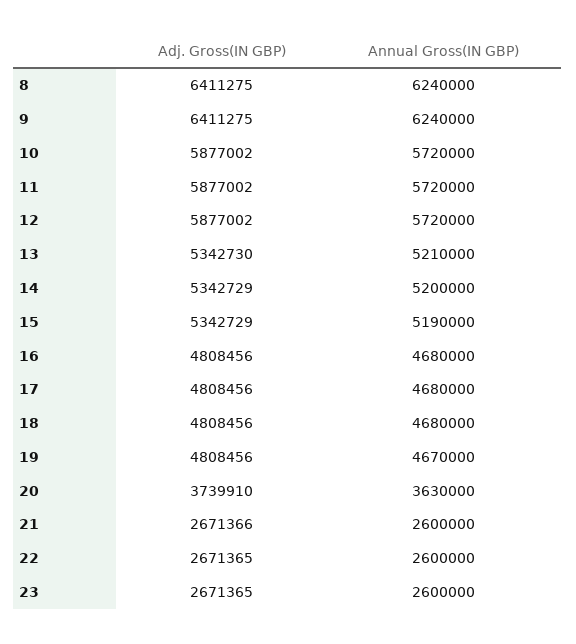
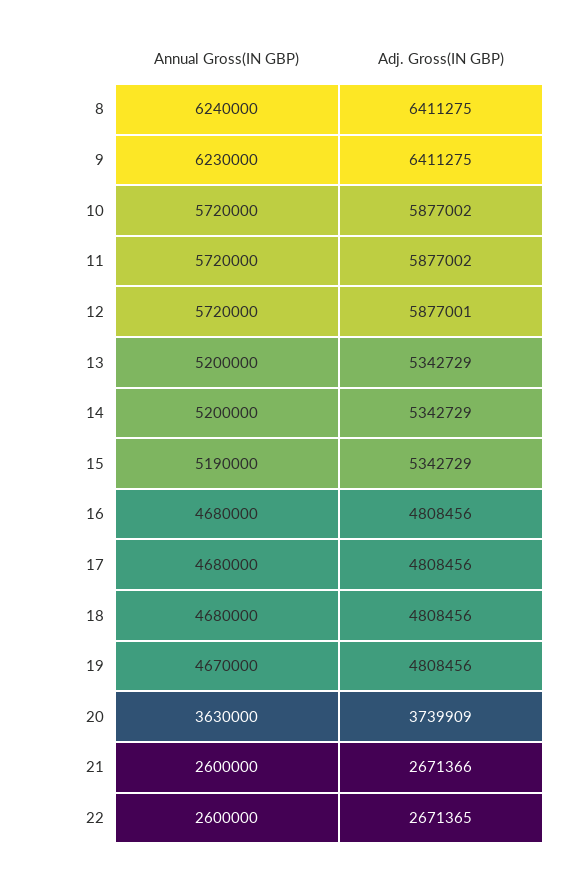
Annual Gross(IN GBP), 9: 6240000 -> 6230000
Adj. Gross(IN GBP), 12: 5877002 -> 5877001
Adj. Gross(IN GBP), 13: 5342730 -> 5342729
Annual Gross(IN GBP), 13: 5210000 -> 5200000
Adj. Gross(IN GBP), 20: 3739910 -> 3739909
Adj. Gross(IN GBP), 23: 2671365 -> none
Annual Gross(IN GBP), 23: 2600000 -> none

